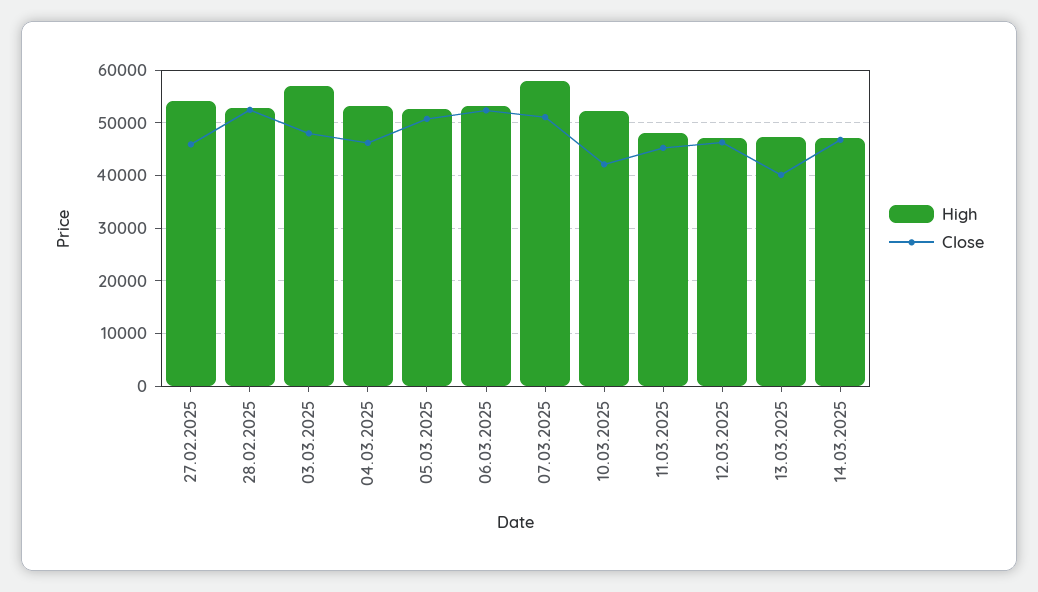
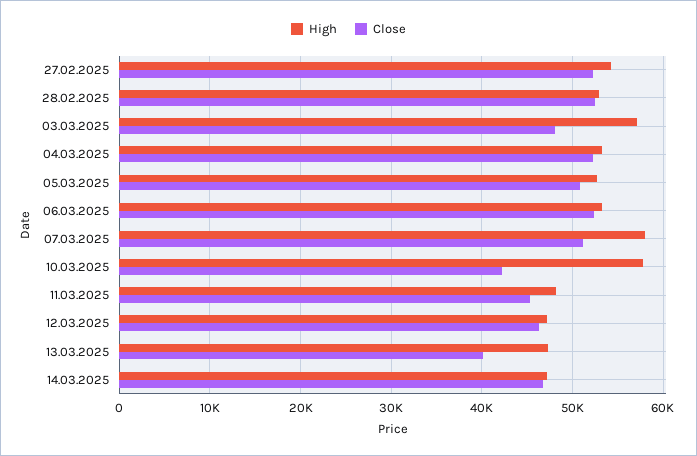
Close, 27.02.2025: 46000 -> 52000
Close, 04.03.2025: 46000 -> 52000
High, 10.03.2025: 52000 -> 58000

